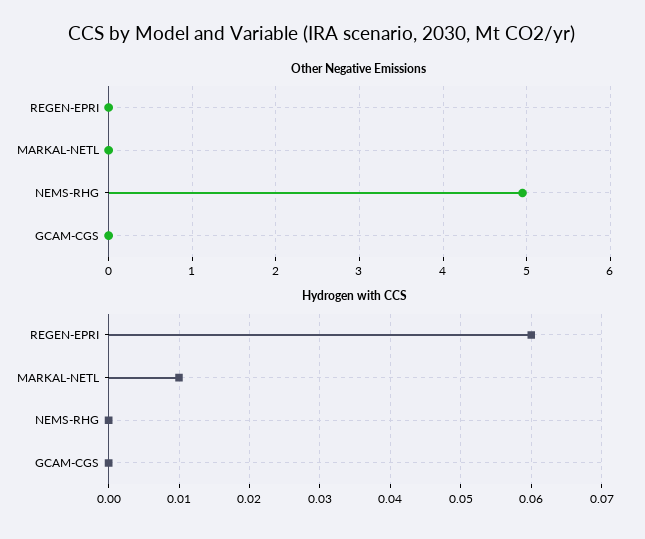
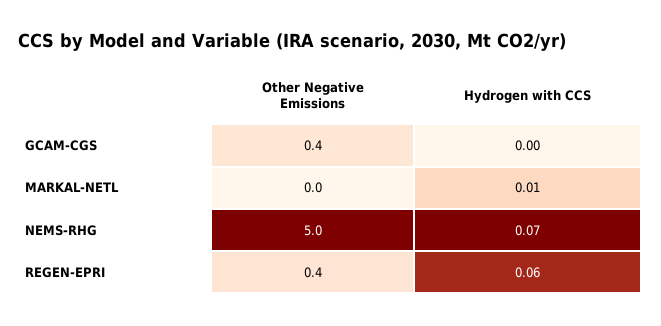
Other Negative Emissions, REGEN-EPRI: 0 -> 0.4
Other Negative Emissions, GCAM-CGS: 0 -> 0.4
Hydrogen with CCS, NEMS-RHG: 0 -> 0.07

